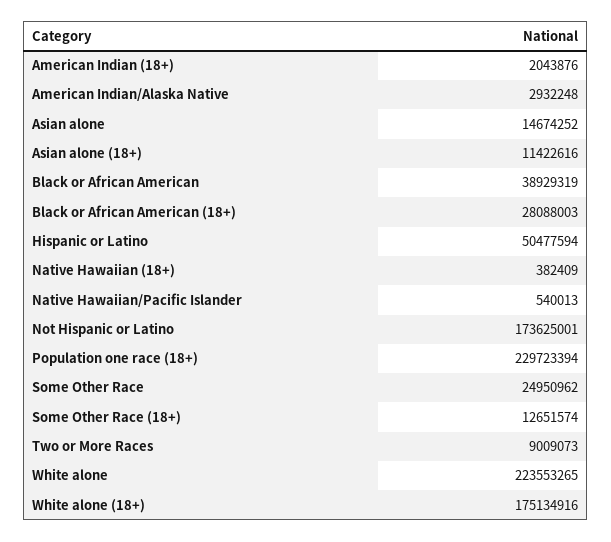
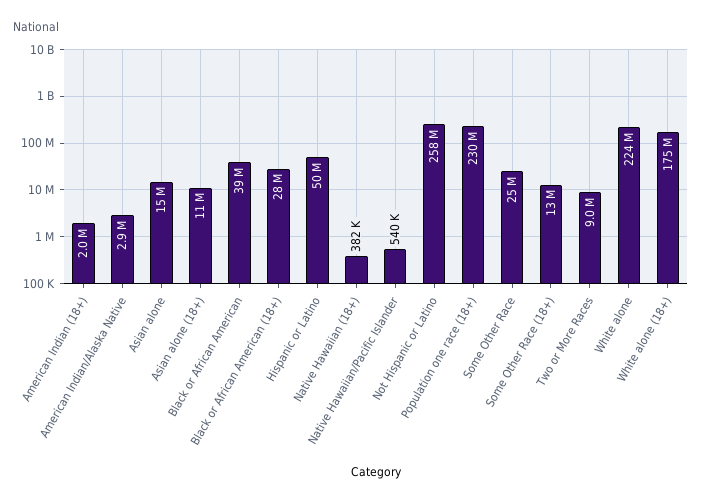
Not Hispanic or Latino: 173625001 -> 258000000

